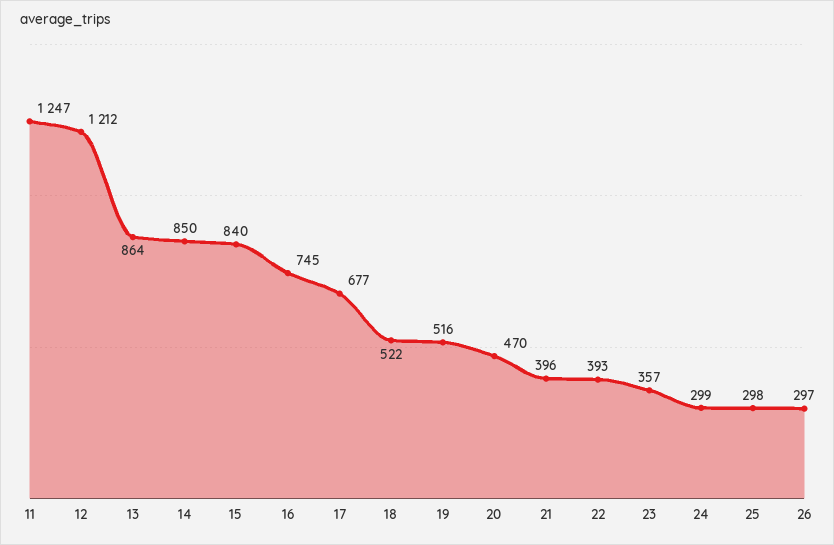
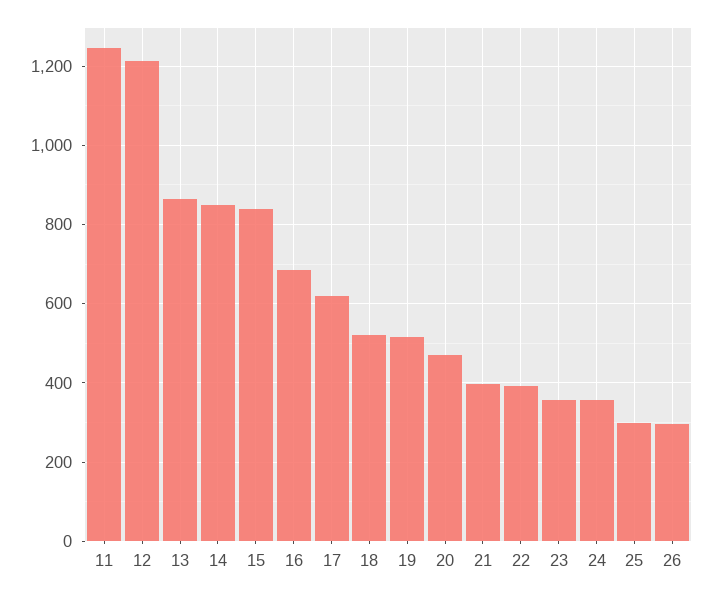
16: 745 -> 680
17: 677 -> 620
24: 299 -> 360

